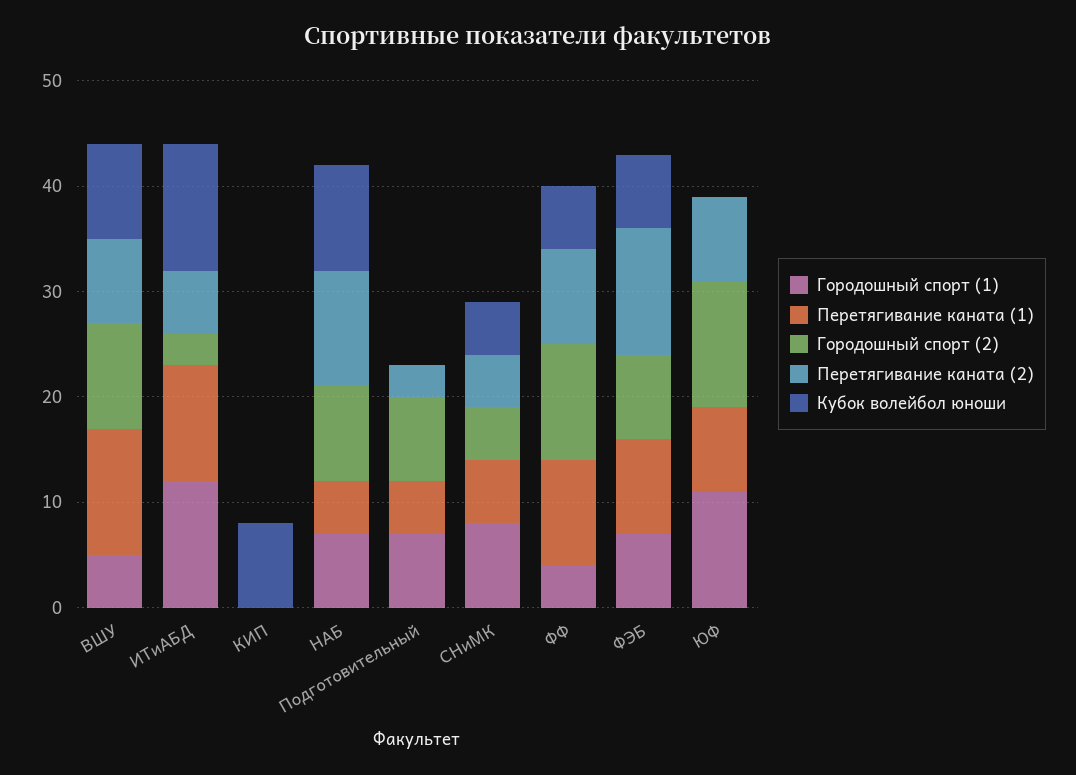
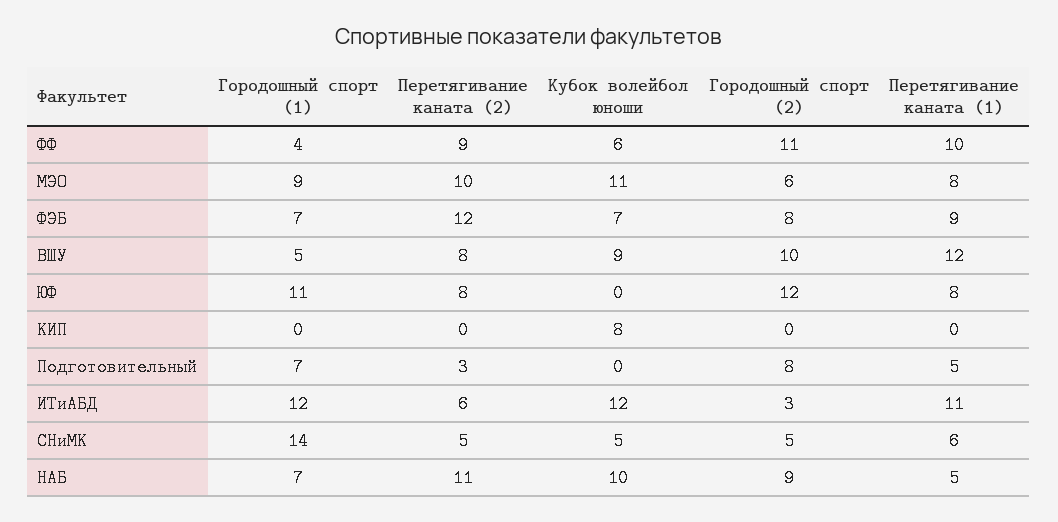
Городошный спорт (1), СНиМК: 8 -> 14
Городошный спорт (1), МЭО: none -> 9
Перетягивание каната (2), МЭО: none -> 10
Кубок волейбол юноши, МЭО: none -> 11
Городошный спорт (2), МЭО: none -> 6
Перетягивание каната (1), МЭО: none -> 8

